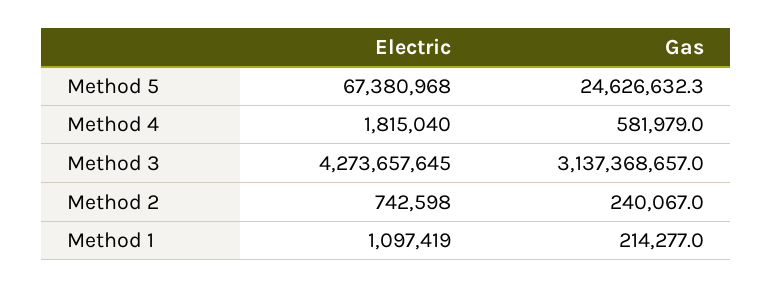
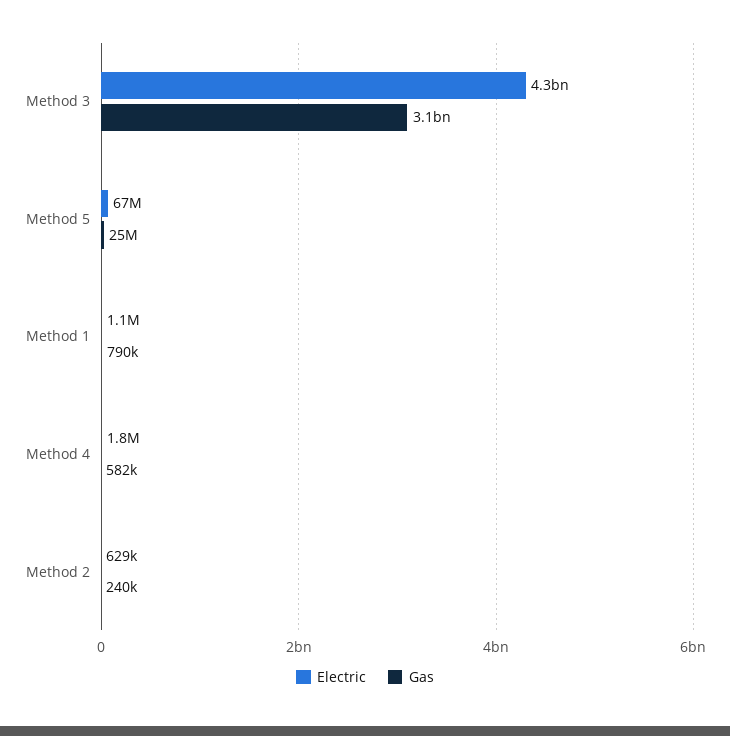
Electric, Method 2: 742598 -> 629000
Gas, Method 1: 214277 -> 790000

